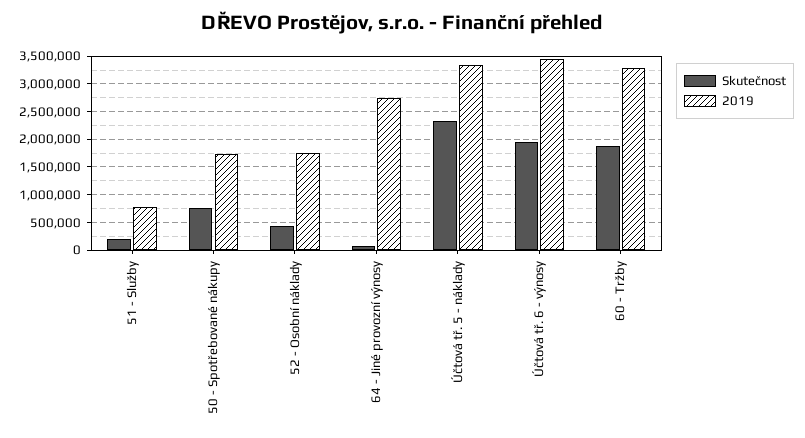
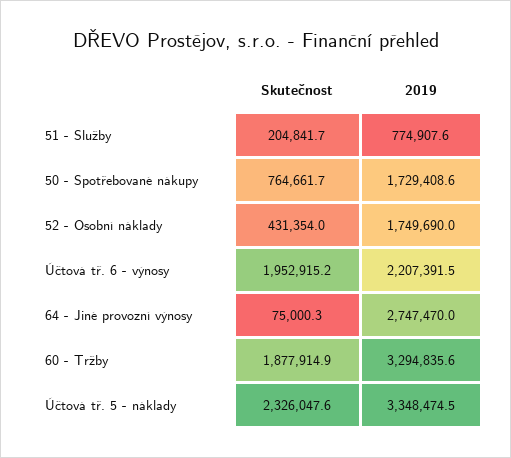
2019, Účtová tř. 6 - výnosy: 3500000 -> 2207391.5

